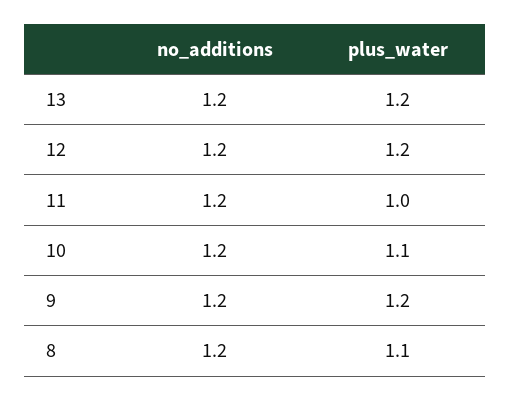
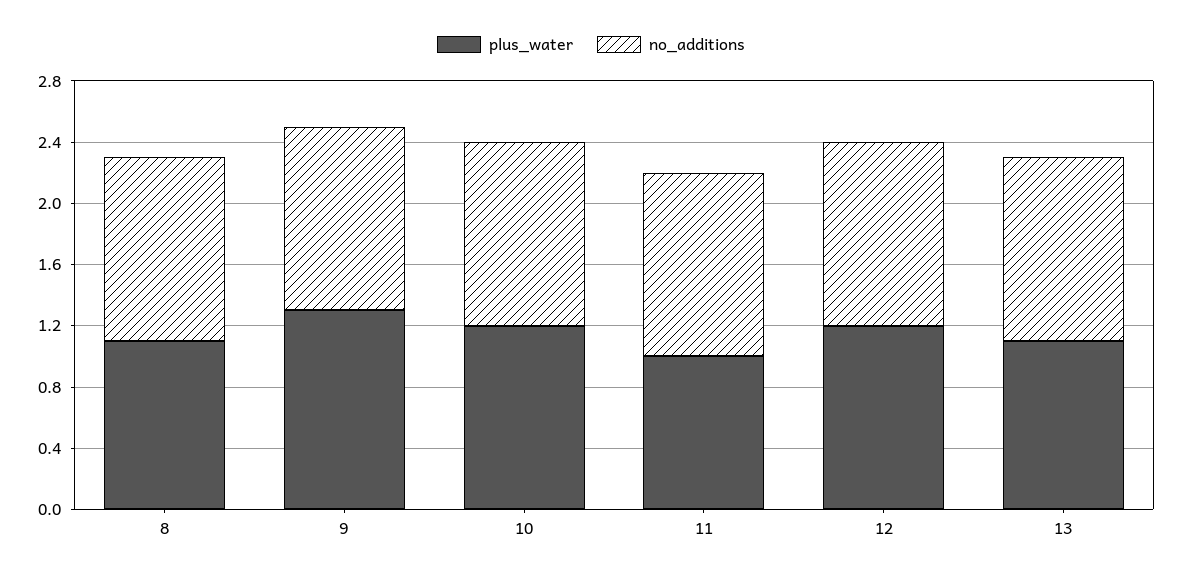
plus_water, 13: 1.2 -> 1.1
plus_water, 10: 1.1 -> 1.2
plus_water, 9: 1.2 -> 1.3

